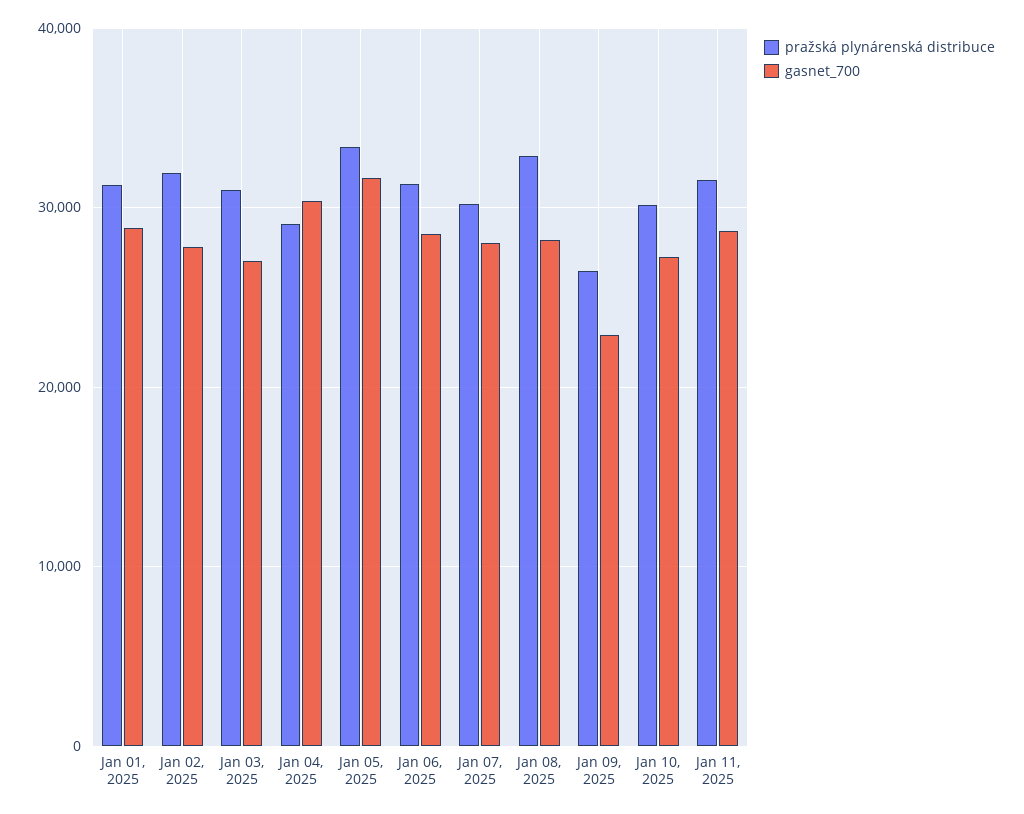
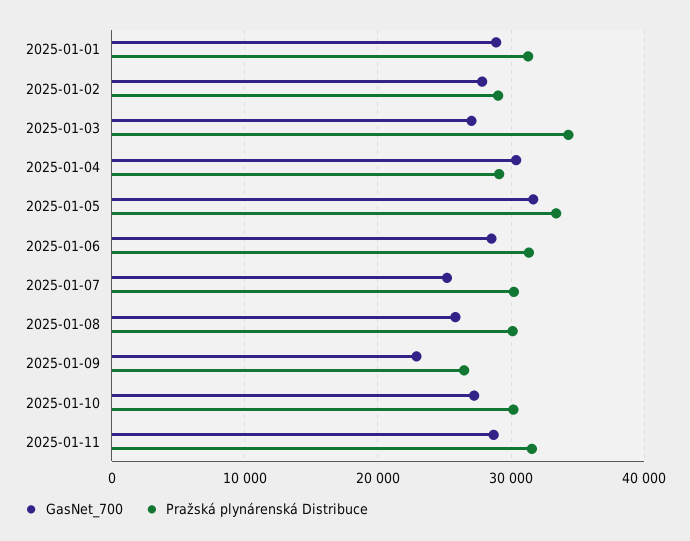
pražská plynárenská distribuce, Jan 02, 2025: 32000 -> 29000
pražská plynárenská distribuce, Jan 03, 2025: 31000 -> 34000
gasnet_700, Jan 07, 2025: 28000 -> 25000
pražská plynárenská distribuce, Jan 08, 2025: 33000 -> 30000
gasnet_700, Jan 08, 2025: 28000 -> 26000

